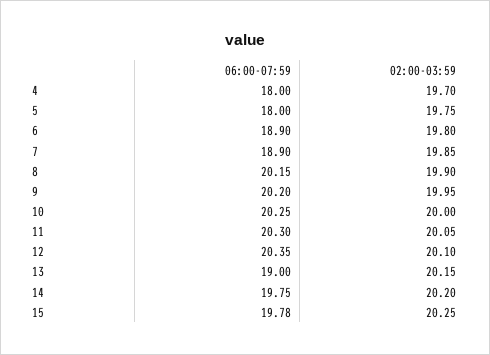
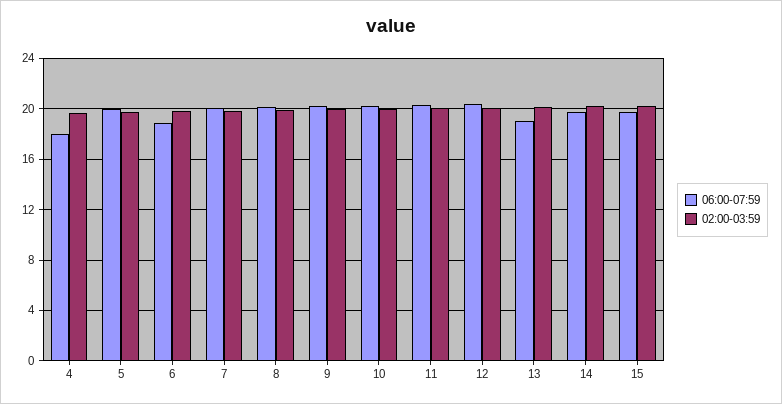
06:00-07:59, 5: 18 -> 20
06:00-07:59, 7: 18.9 -> 20

